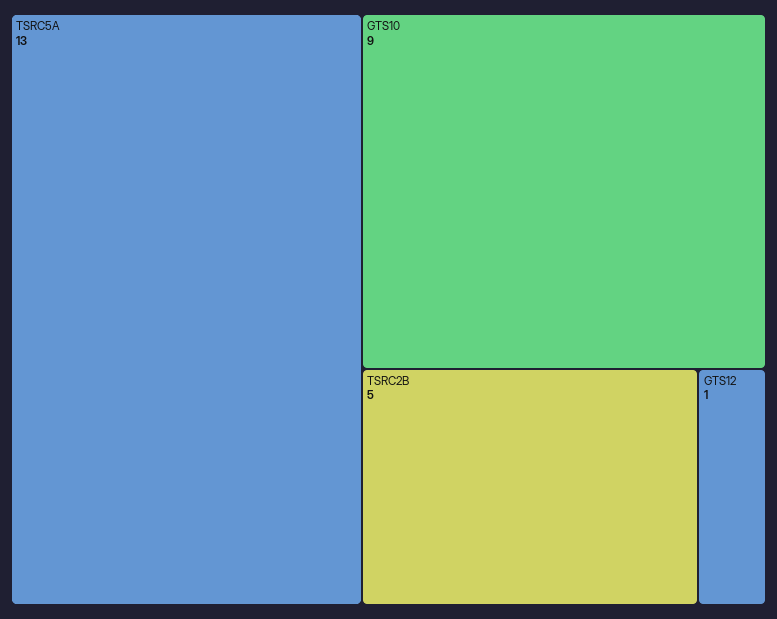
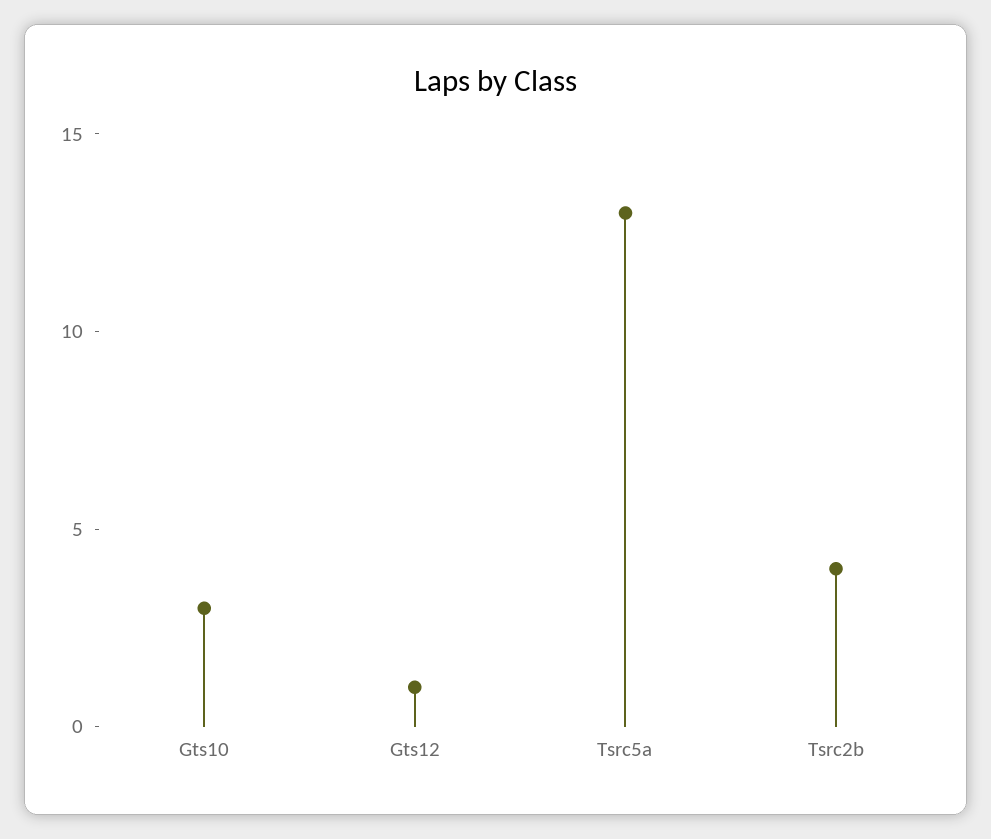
GTS10: 9 -> 3
TSRC2B: 5 -> 4

